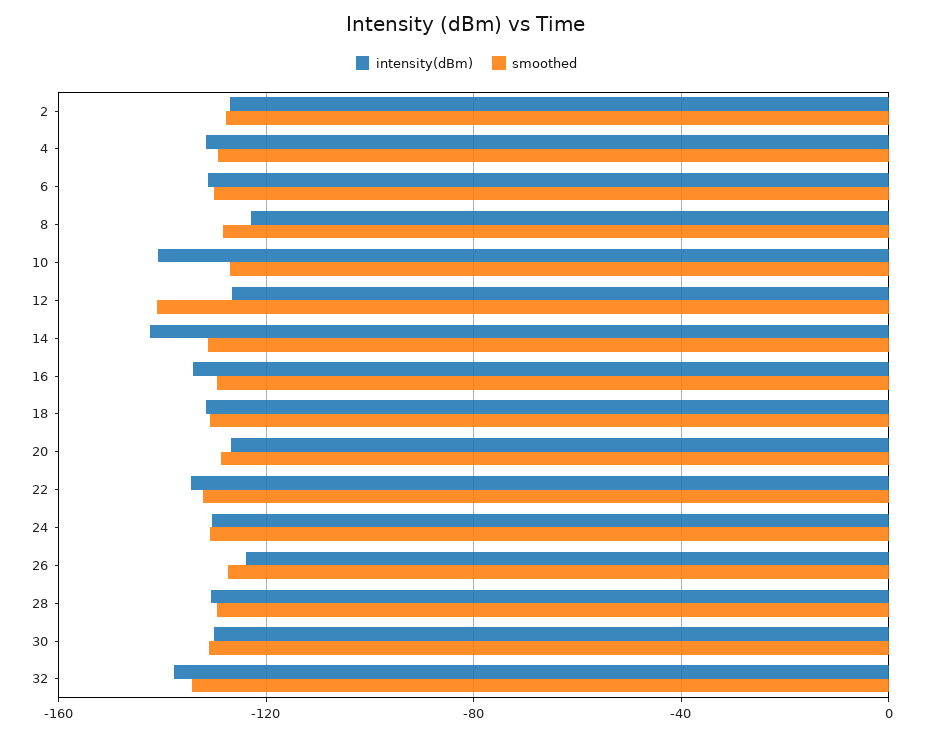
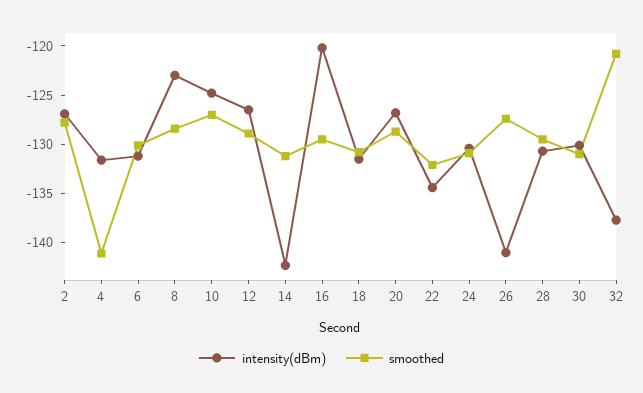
smoothed, 4: -130 -> -141
intensity(dBm), 10: -140 -> -125
smoothed, 12: -140 -> -129
intensity(dBm), 16: -135 -> -120
intensity(dBm), 26: -125 -> -141
smoothed, 32: -135 -> -121

